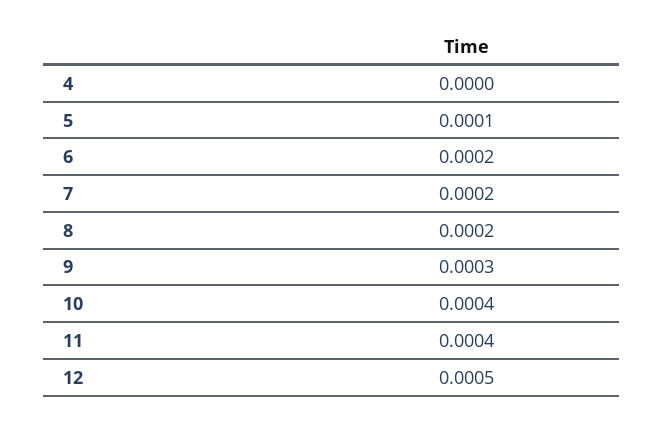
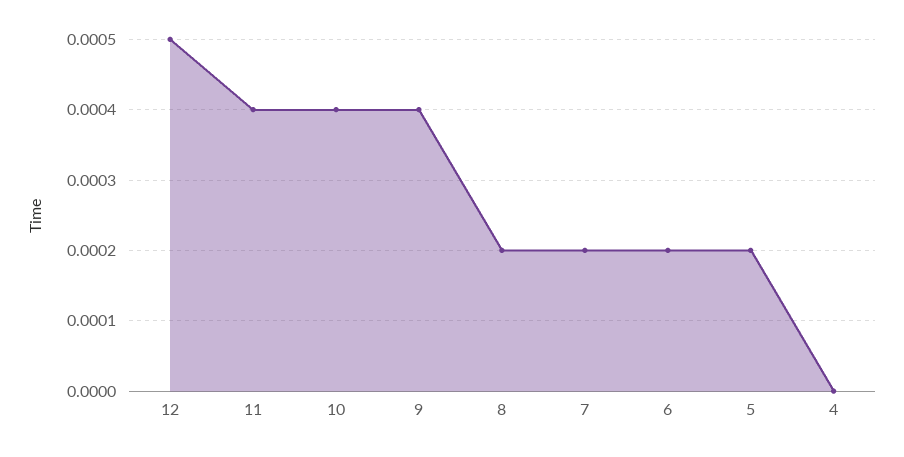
5: 0.0001 -> 0.0002
9: 0.0003 -> 0.0004

